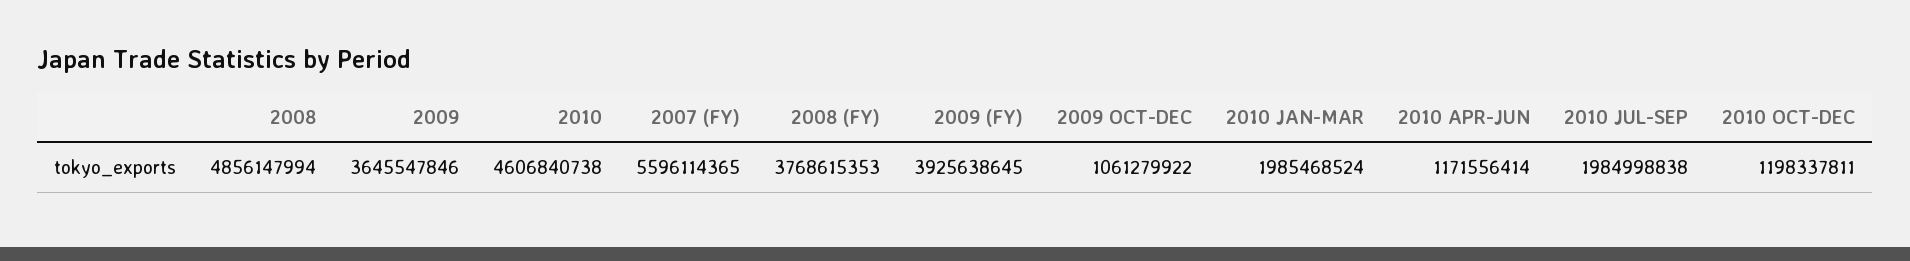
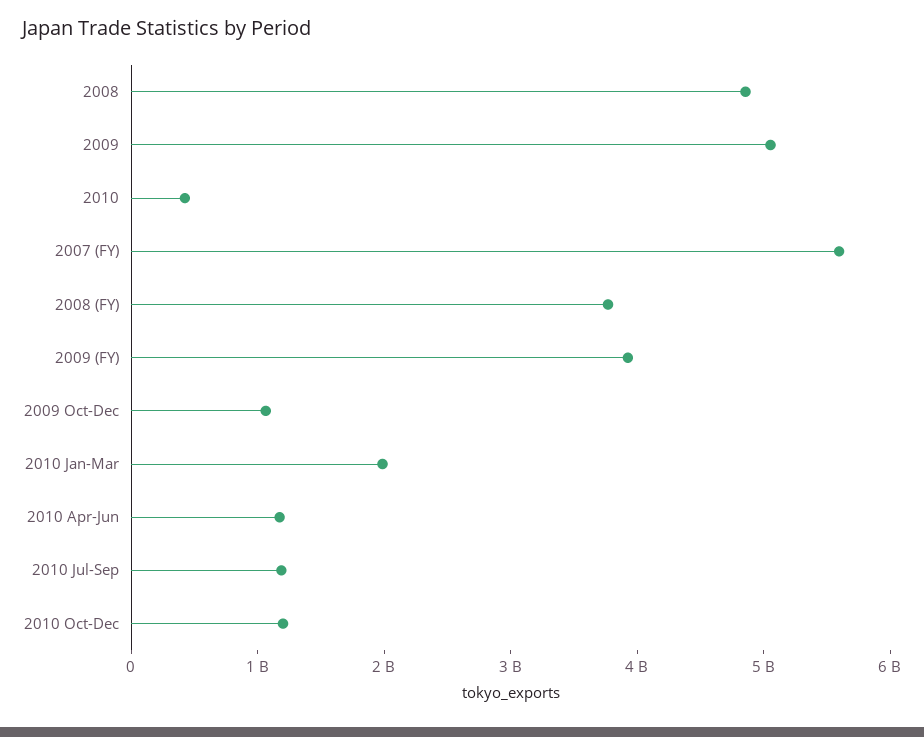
2009: 3645547846 -> 5000000000
2010: 4606840738 -> 400000000
2010 JUL-SEP: 1984998838 -> 1200000000

